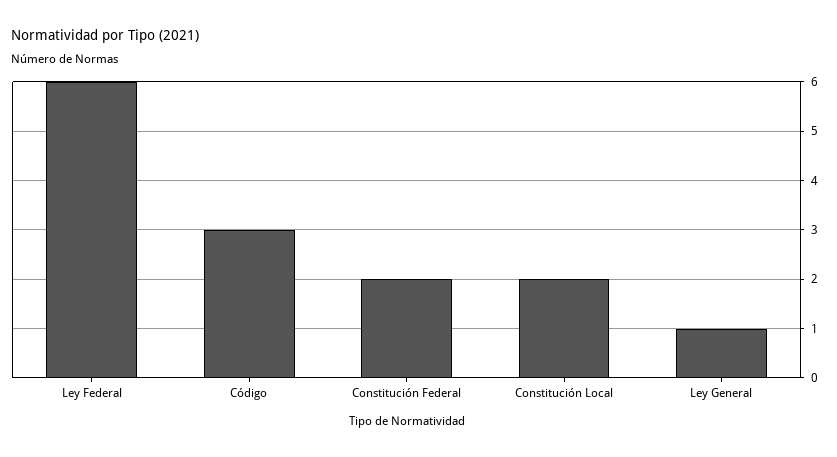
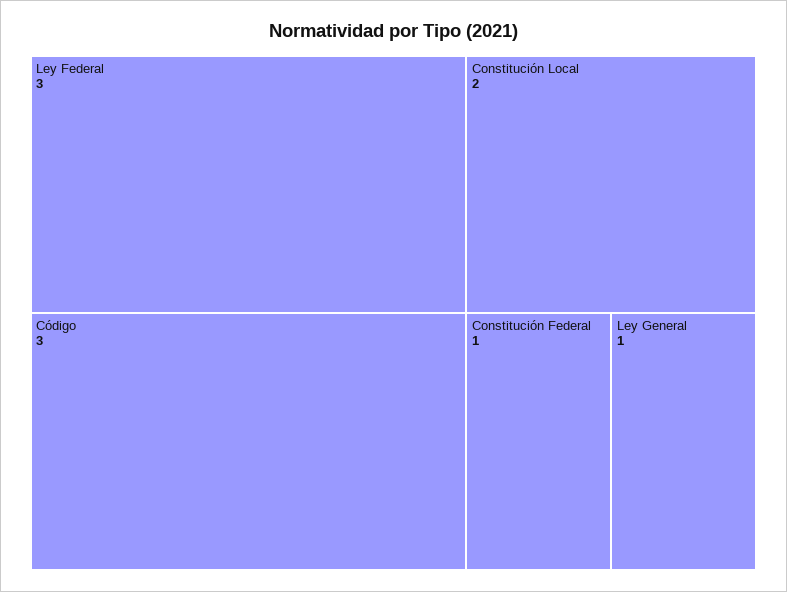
Ley Federal: 6 -> 3
Constitución Federal: 2 -> 1

